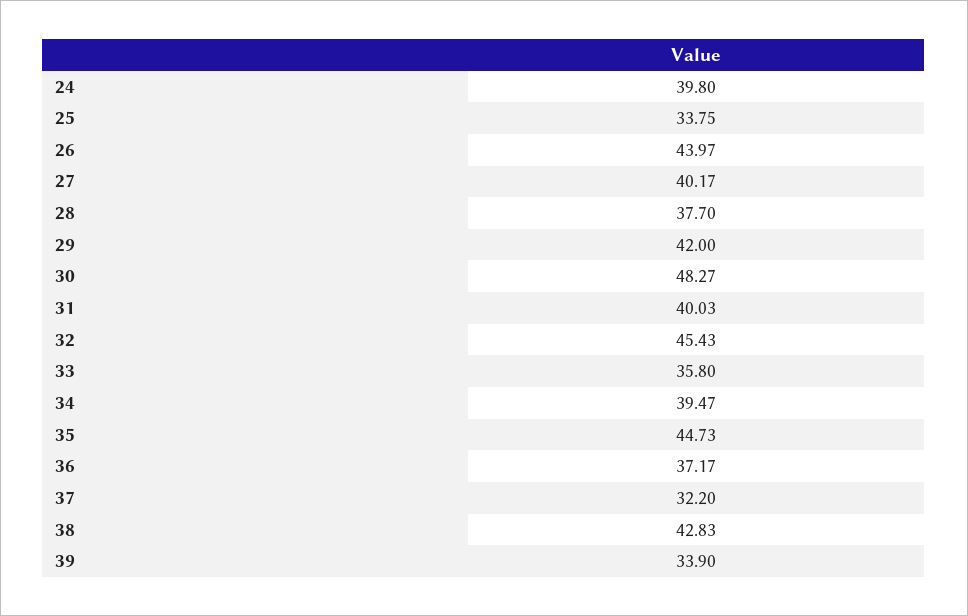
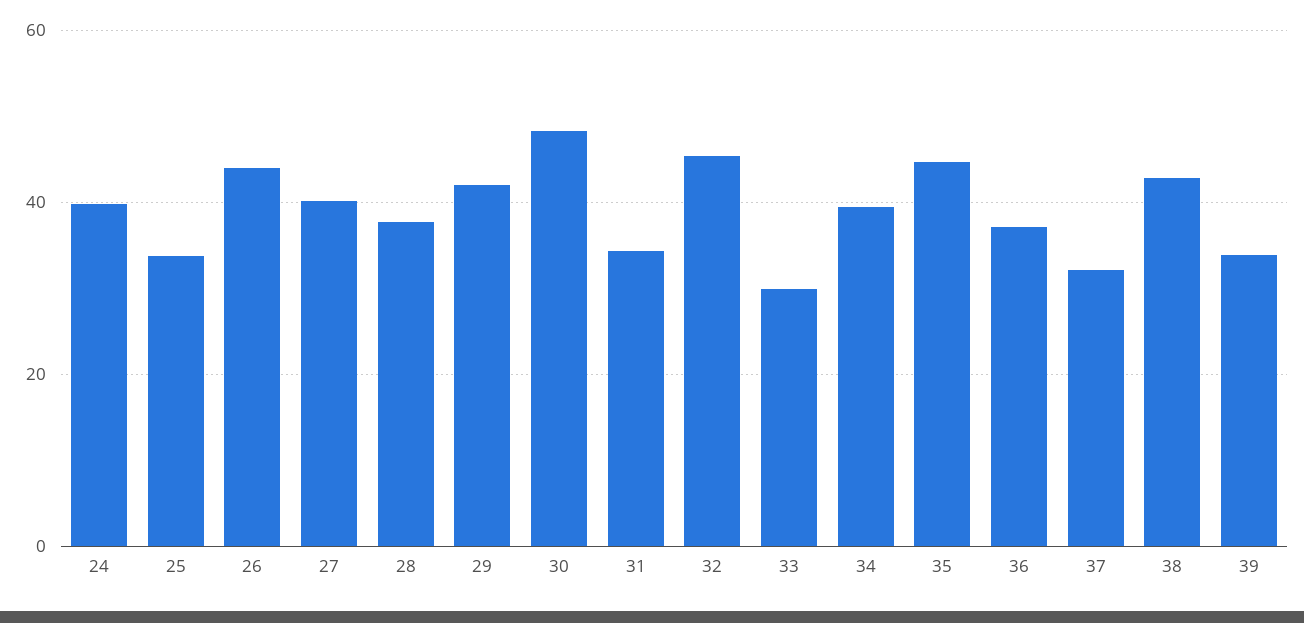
31: 40.03 -> 34
33: 35.8 -> 30

